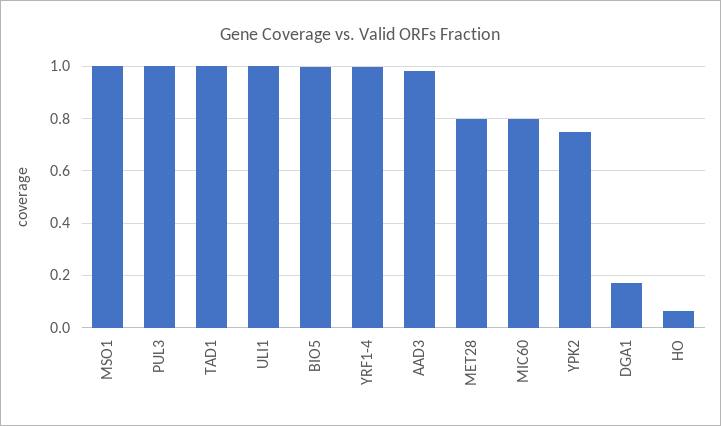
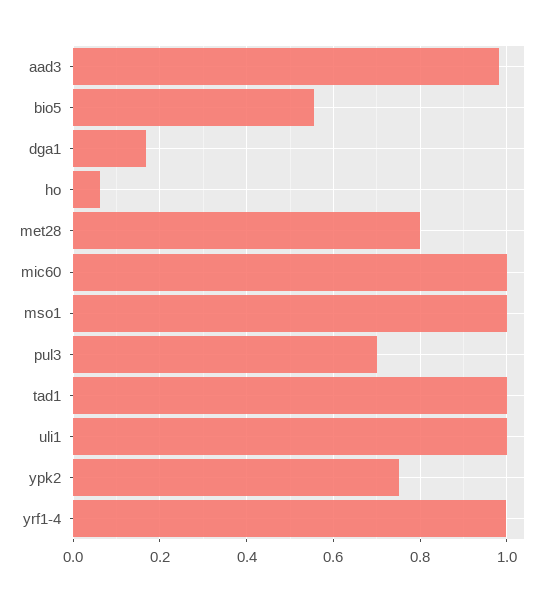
PUL3: 1 -> 0.7
BIO5: 1 -> 0.56
MIC60: 0.8 -> 1

